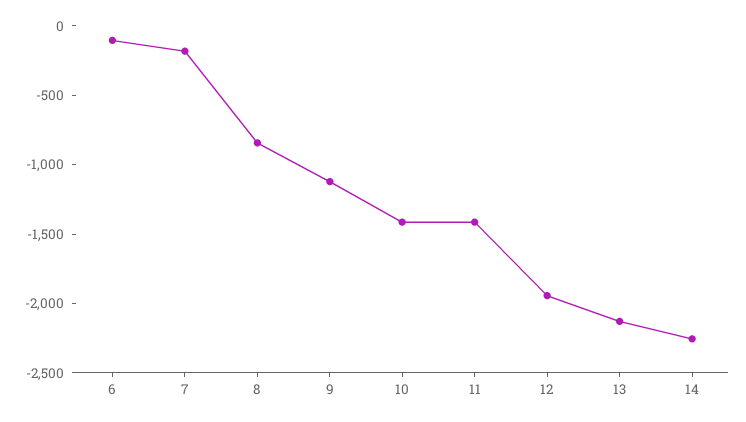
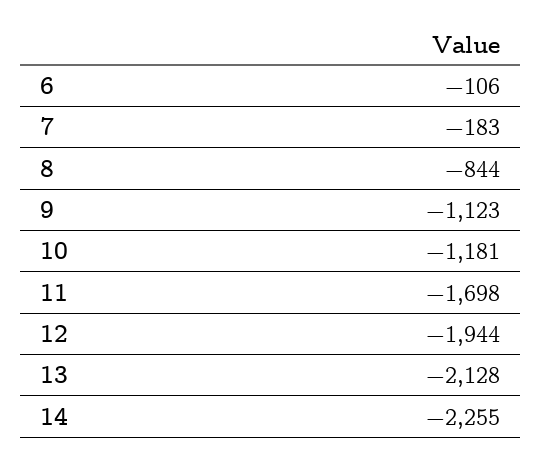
10: -1400 -> -1181
11: -1400 -> -1698

